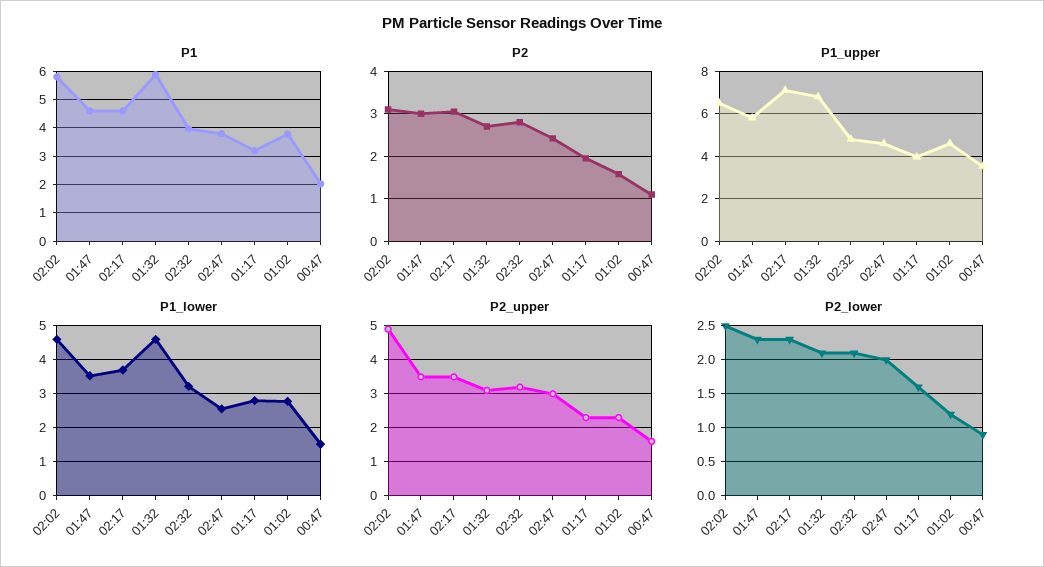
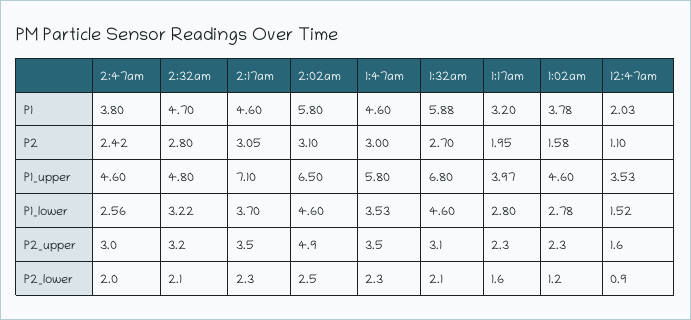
P1, 02:32: 4 -> 4.7

